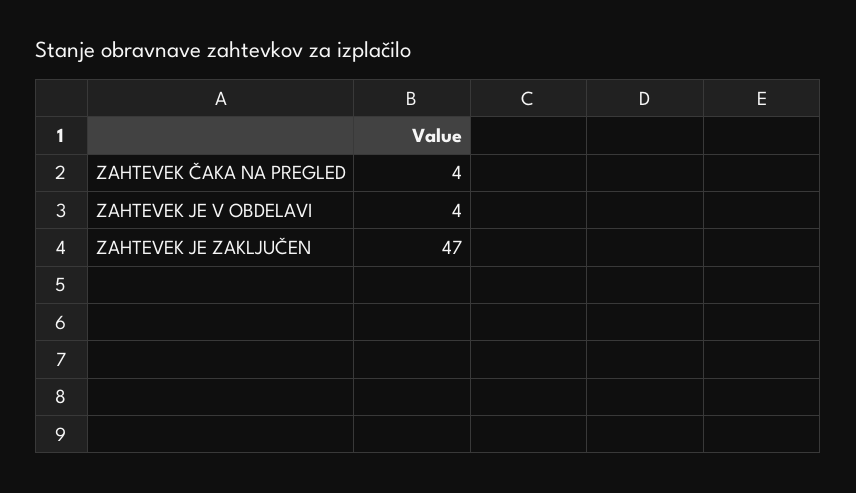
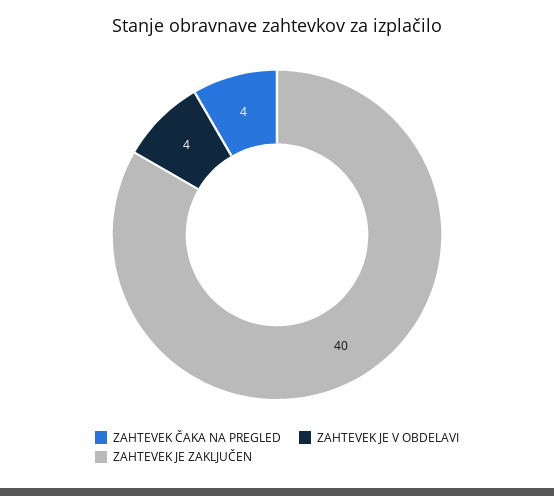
ZAHTEVEK JE ZAKLJUČEN: 47 -> 40

